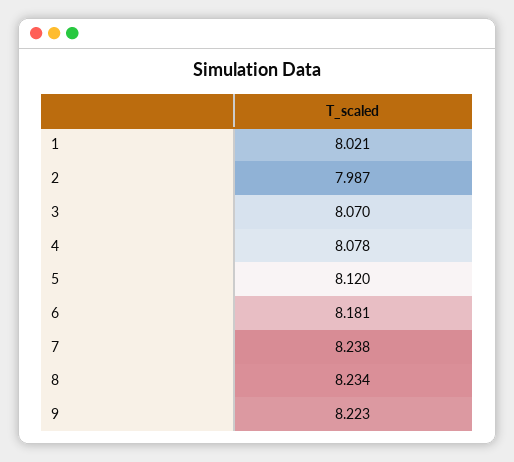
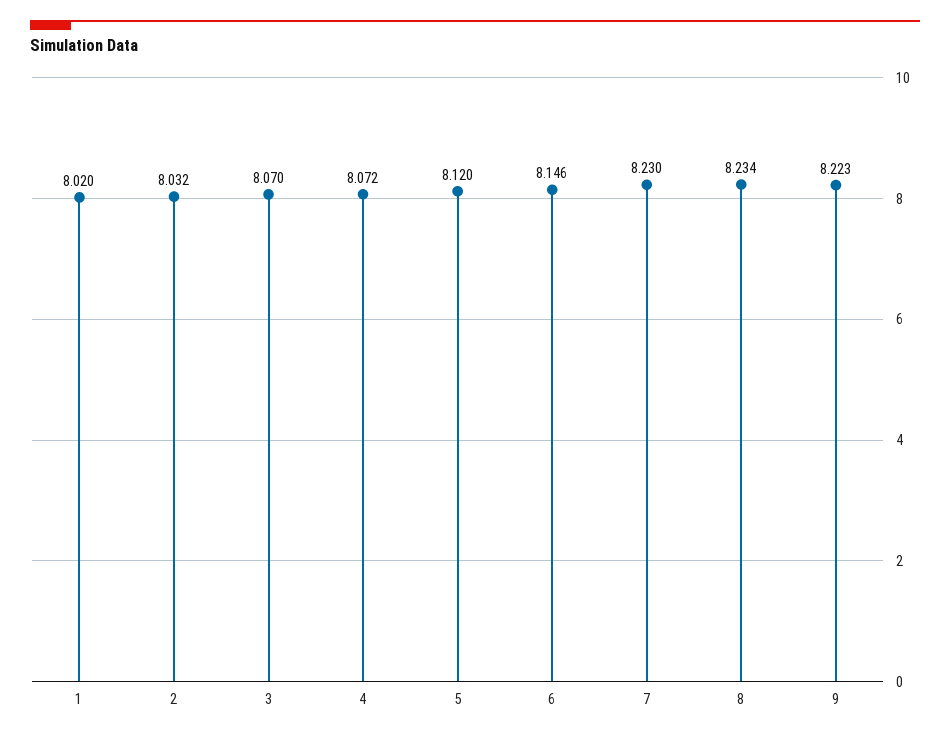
1: 8.021 -> 8.02
2: 7.987 -> 8.032
4: 8.078 -> 8.072
6: 8.181 -> 8.146
7: 8.238 -> 8.23

